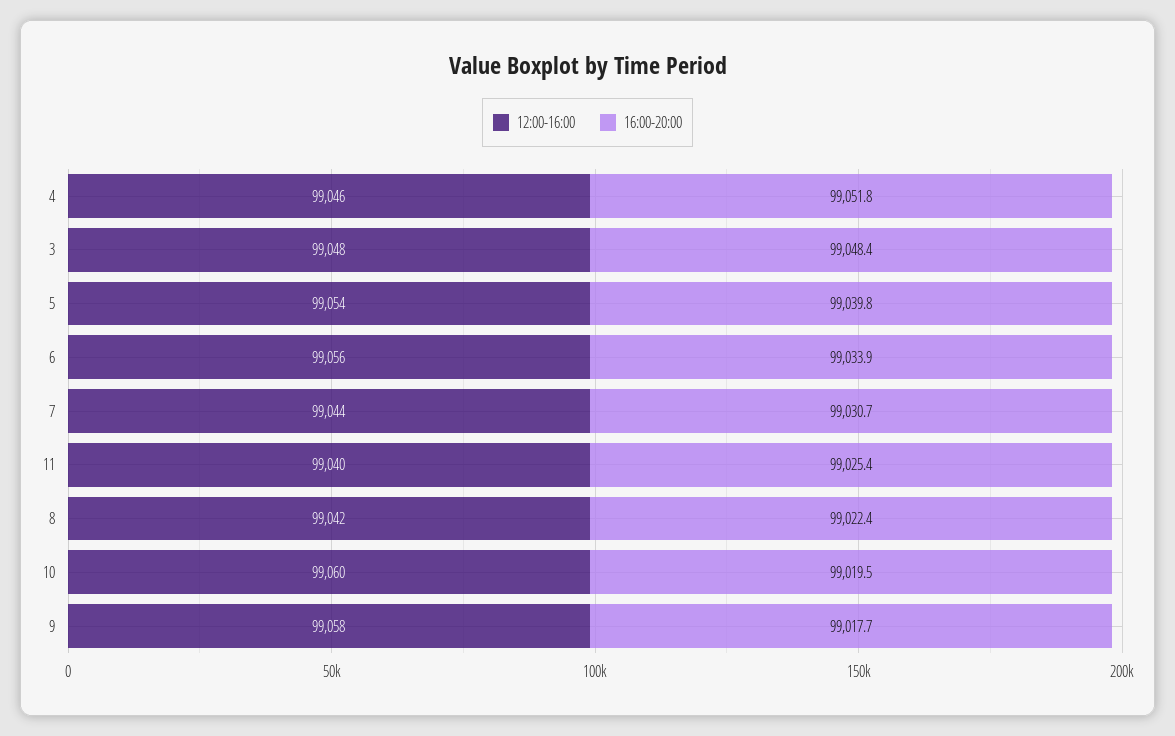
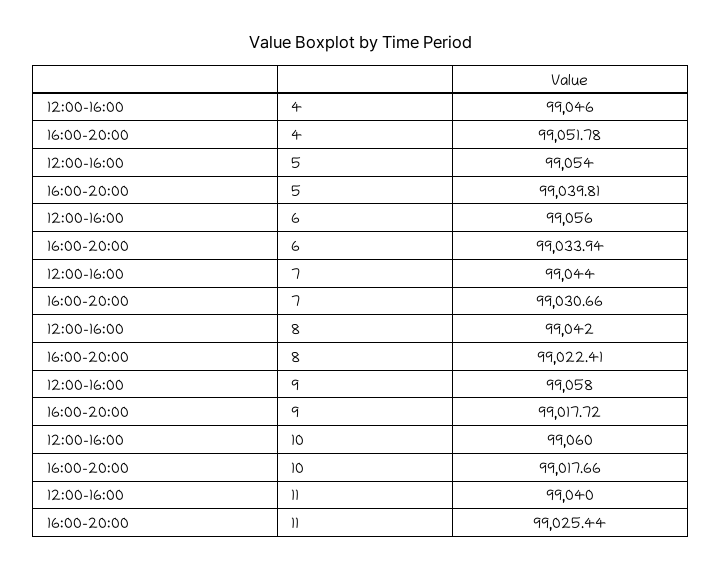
12:00-16:00, 3: 99048 -> none
16:00-20:00, 3: 99048.4 -> none
16:00-20:00, 10: 99019.5 -> 99017.66

